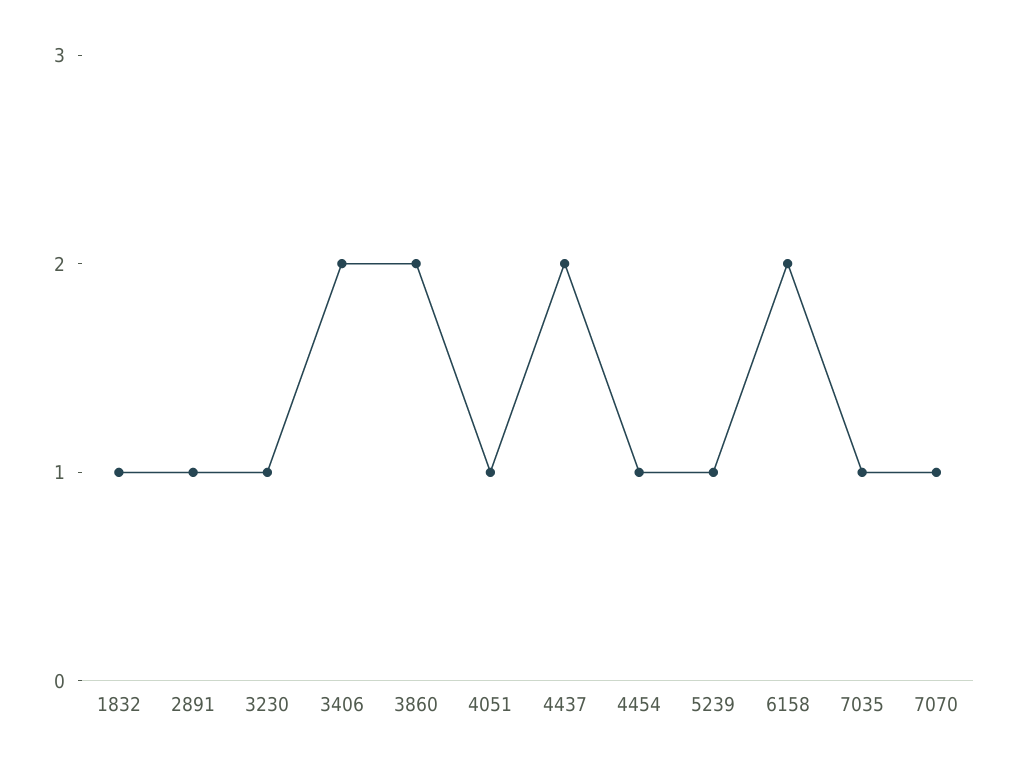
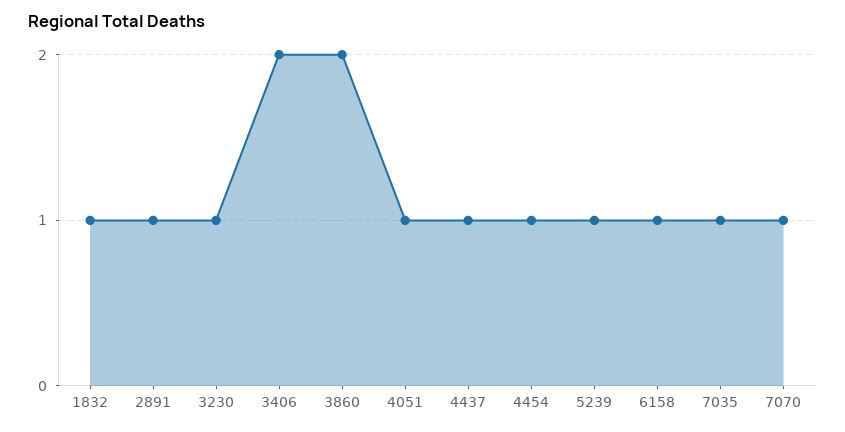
4437: 2 -> 1
6158: 2 -> 1

